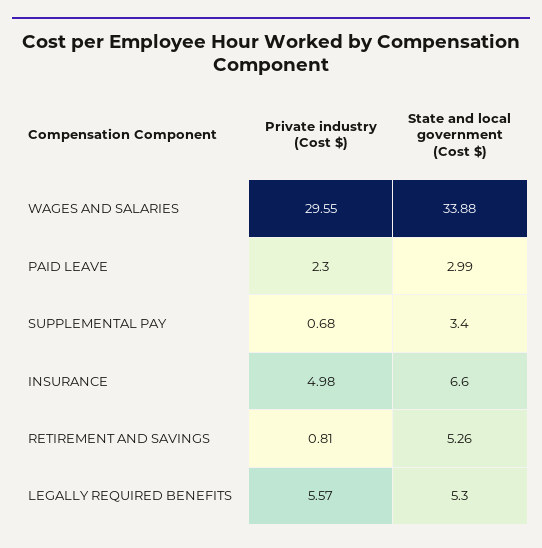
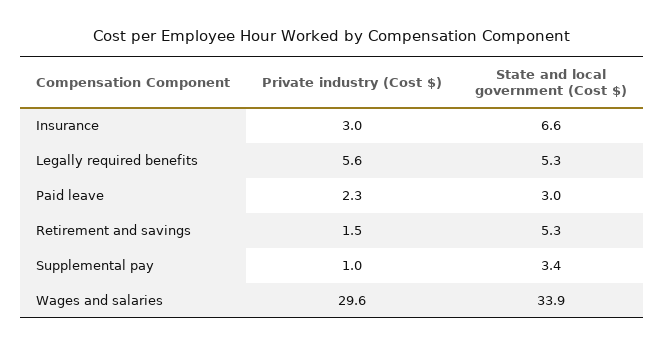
Private industry (Cost $), SUPPLEMENTAL PAY: 0.68 -> 1
Private industry (Cost $), INSURANCE: 4.98 -> 3
Private industry (Cost $), RETIREMENT AND SAVINGS: 0.81 -> 1.5

